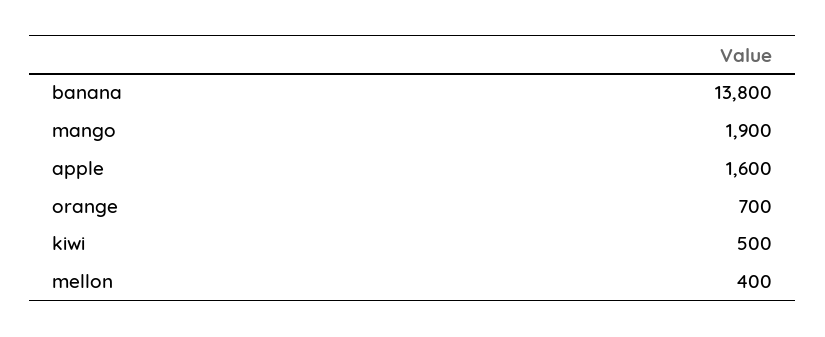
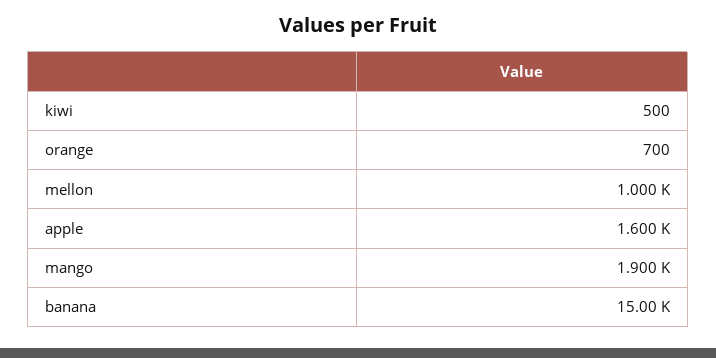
banana: 13800 -> 15000
mellon: 400 -> 1000

